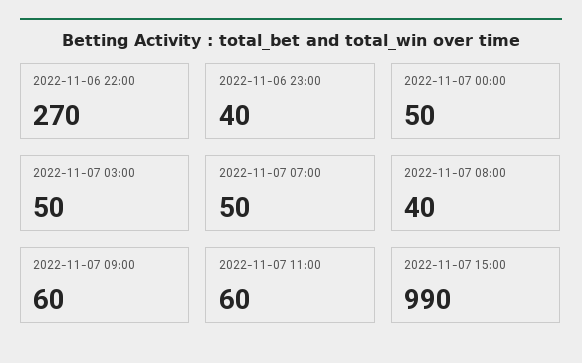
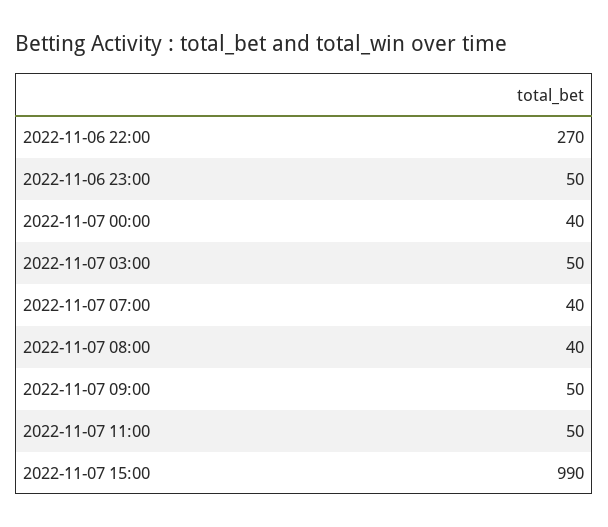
2022-11-06 23:00: 40 -> 50
2022-11-07 00:00: 50 -> 40
2022-11-07 07:00: 50 -> 40
2022-11-07 09:00: 60 -> 50
2022-11-07 11:00: 60 -> 50

